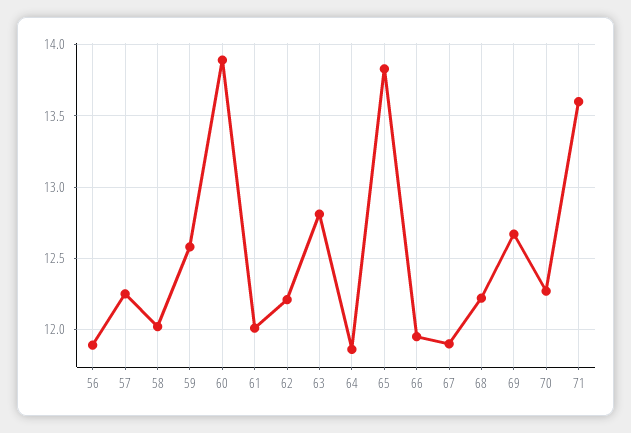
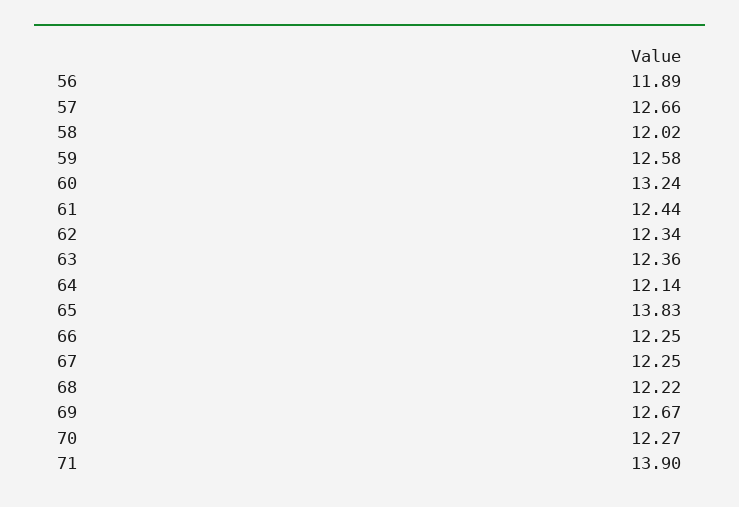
57: 12.25 -> 12.66
60: 13.9 -> 13.24
61: 12 -> 12.44
62: 12.2 -> 12.34
63: 12.8 -> 12.36
64: 11.85 -> 12.14
66: 11.95 -> 12.25
67: 11.9 -> 12.25
71: 13.6 -> 13.9

